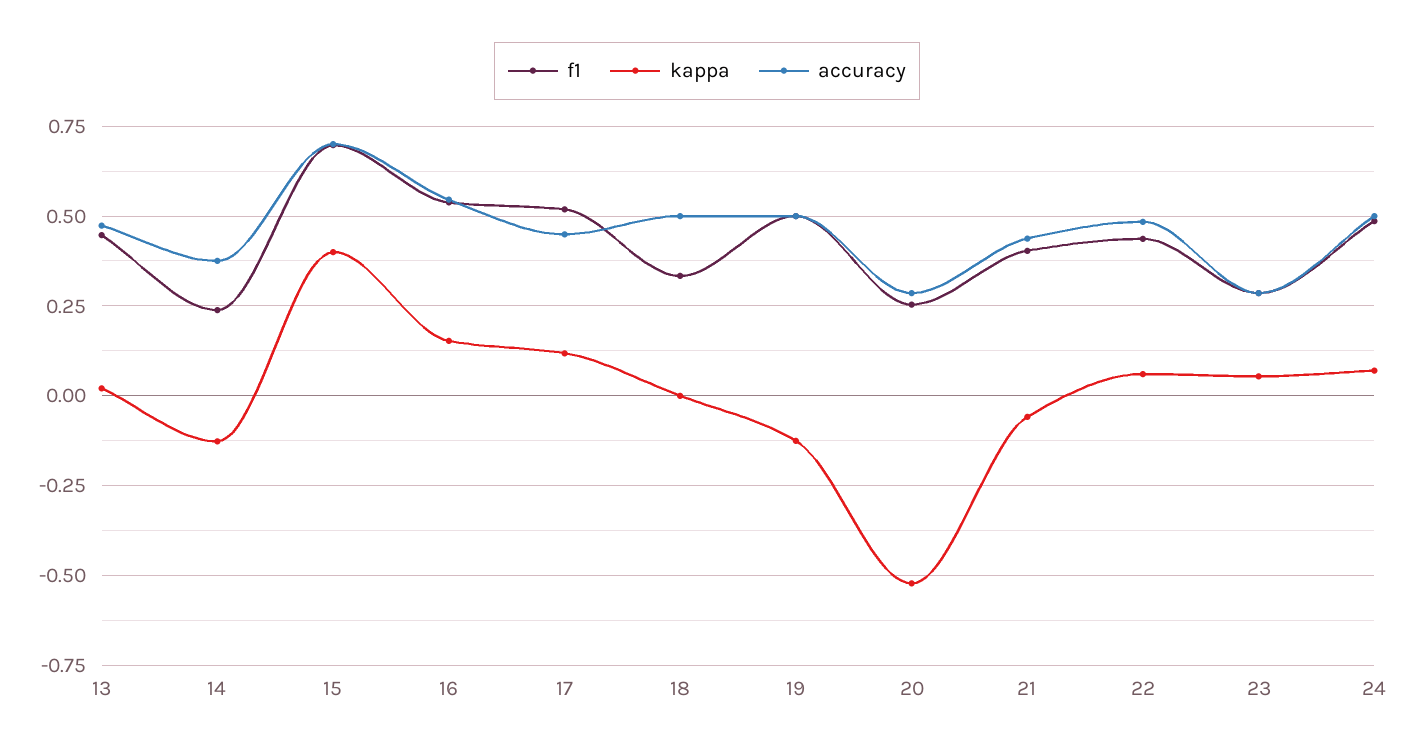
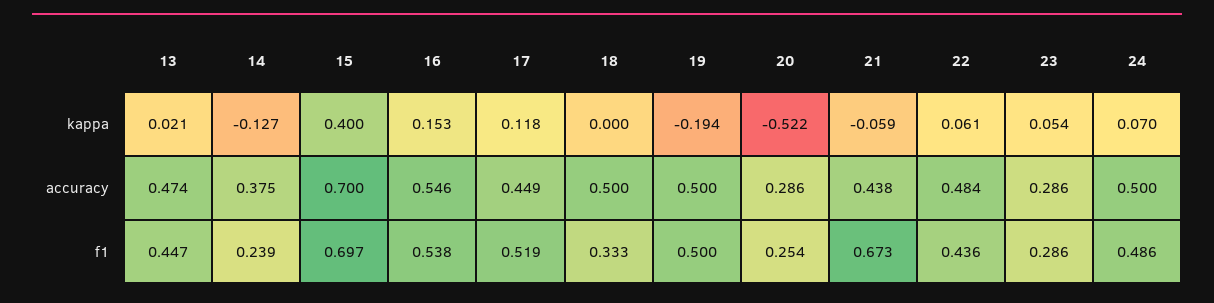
kappa, 19: -0.125 -> -0.194
f1, 21: 0.4 -> 0.673

